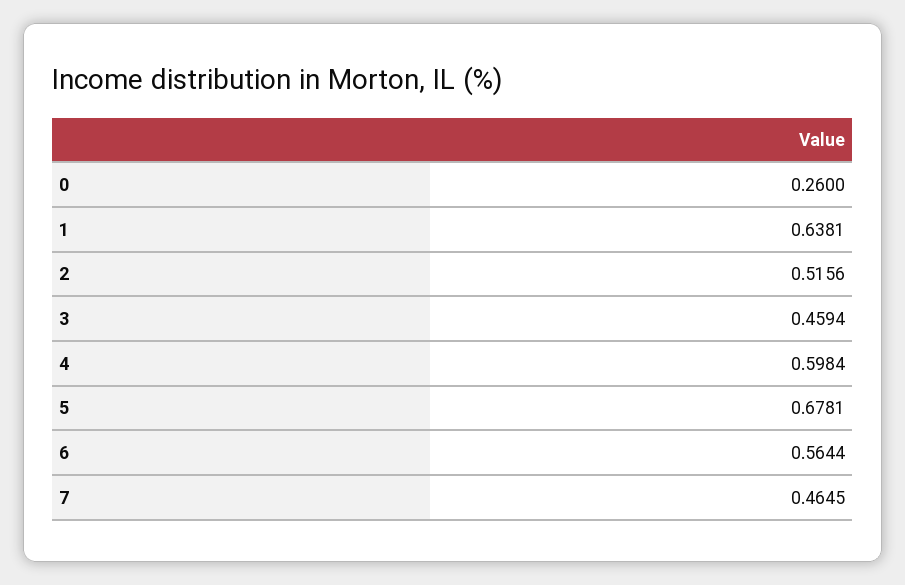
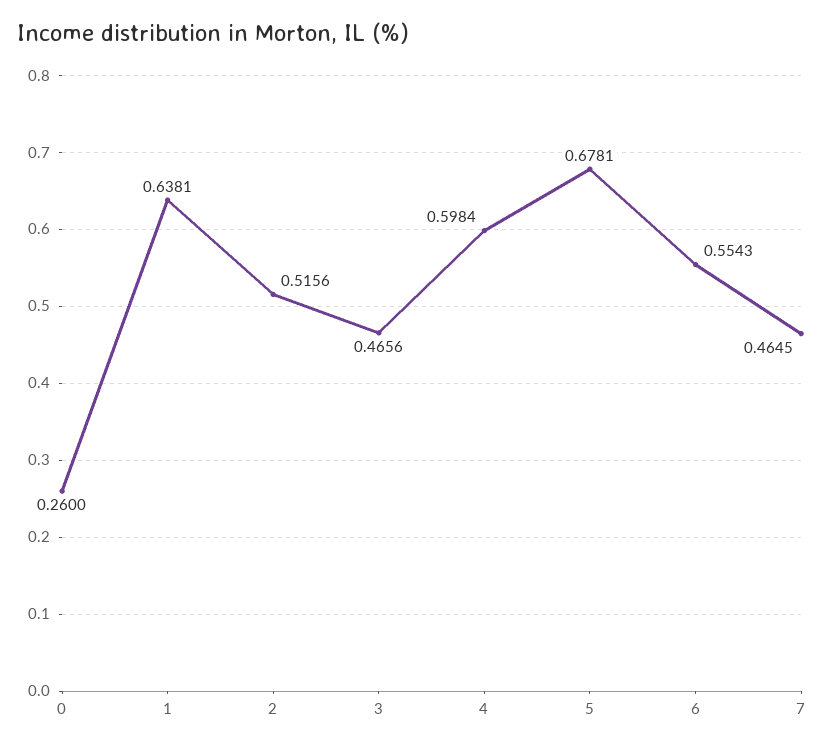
3: 0.4594 -> 0.4656
6: 0.5644 -> 0.5543

